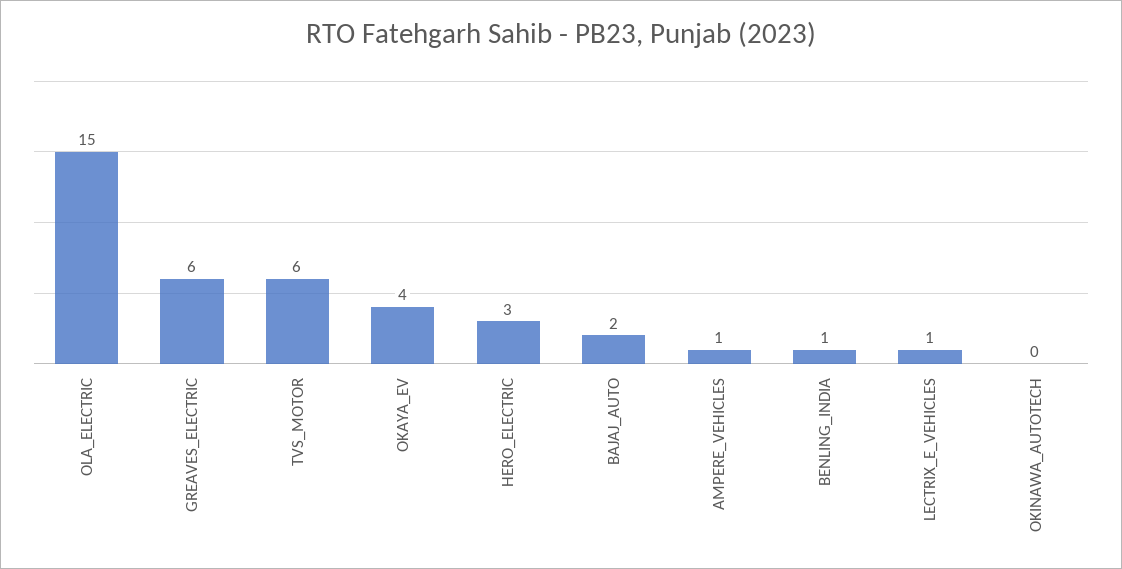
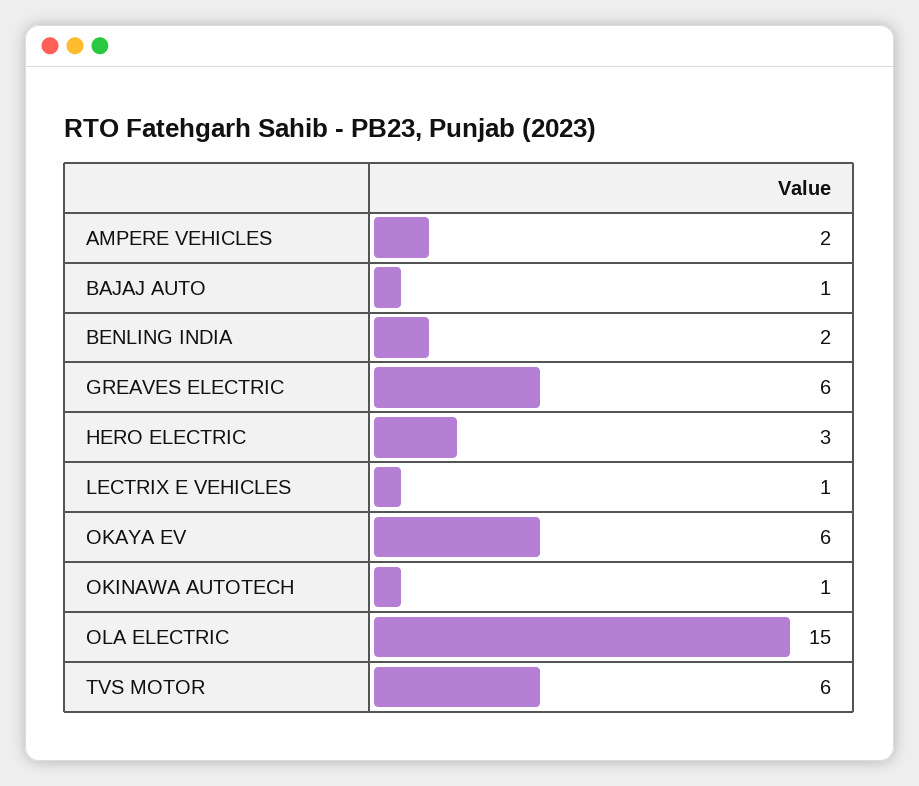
OKAYA_EV: 4 -> 6
BAJAJ_AUTO: 2 -> 1
AMPERE_VEHICLES: 1 -> 2
BENLING_INDIA: 1 -> 2
OKINAWA_AUTOTECH: 0 -> 1

